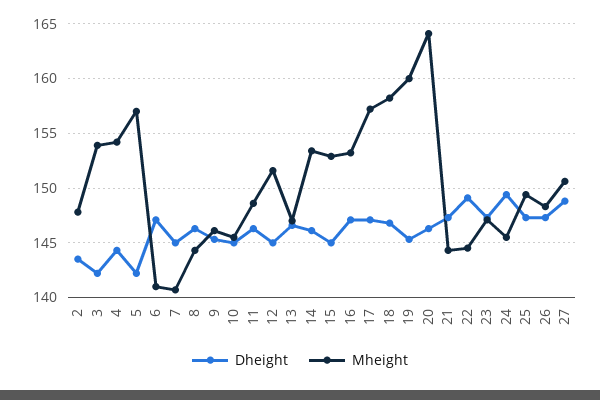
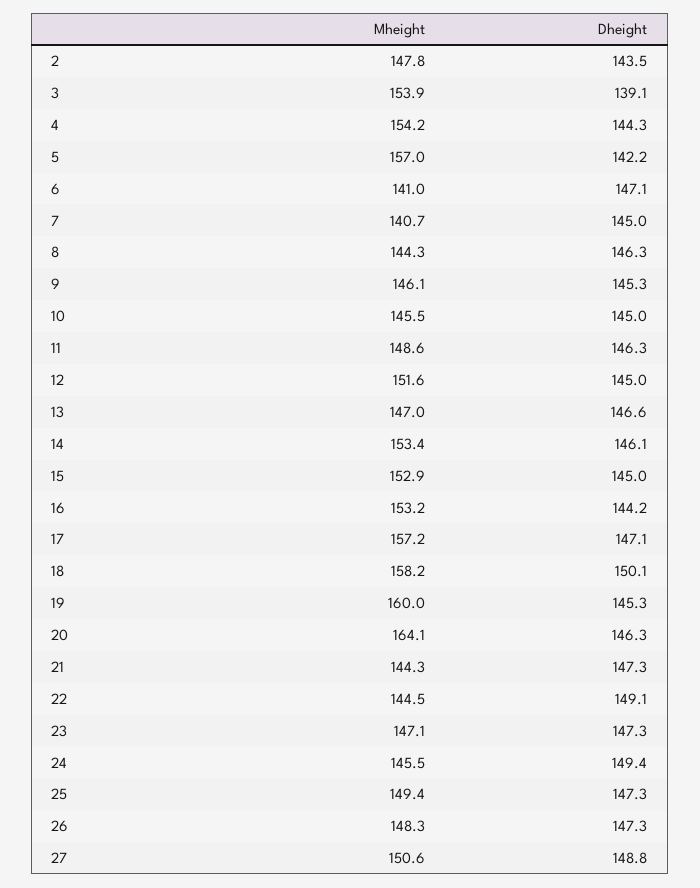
Dheight, 3: 142 -> 139.1
Dheight, 16: 147 -> 144.2
Dheight, 18: 147 -> 150.1

